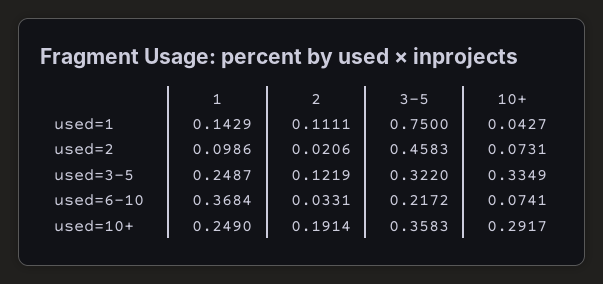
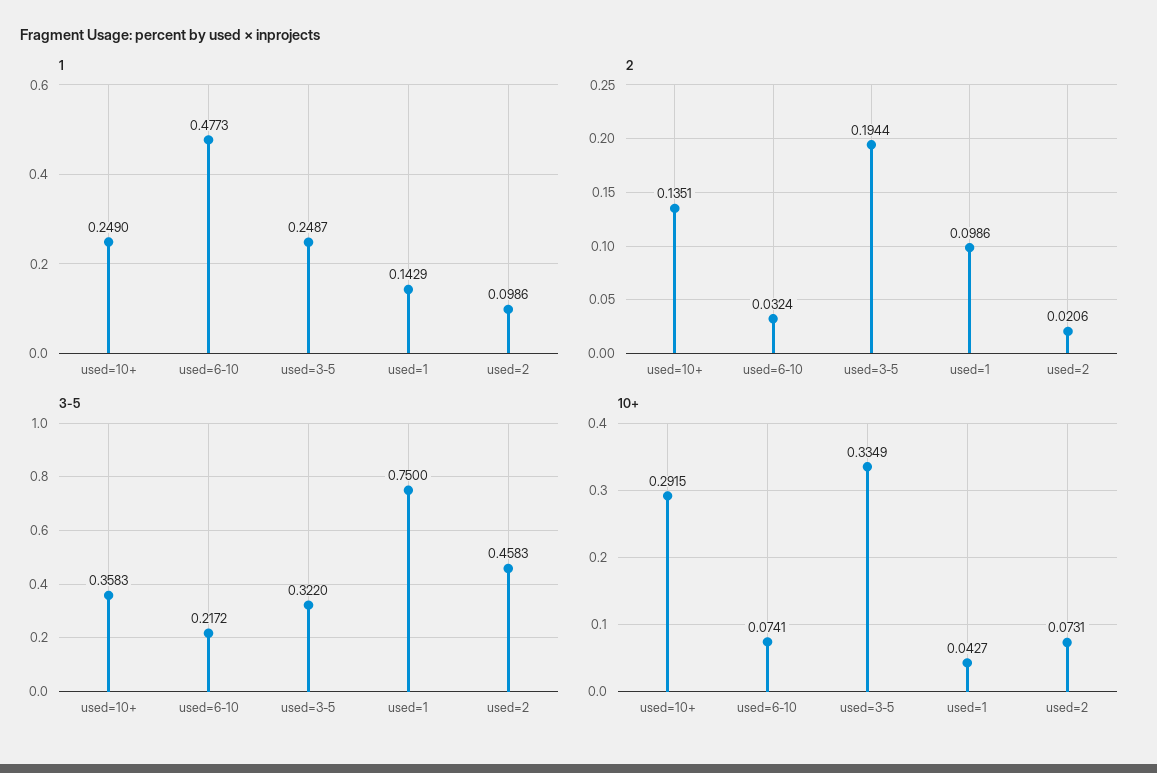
2, used=1: 0.1111 -> 0.0986
2, used=3-5: 0.1219 -> 0.1944
1, used=6-10: 0.3684 -> 0.4773
2, used=6-10: 0.0331 -> 0.0324
2, used=10+: 0.1914 -> 0.1351
10+, used=10+: 0.2917 -> 0.2915

